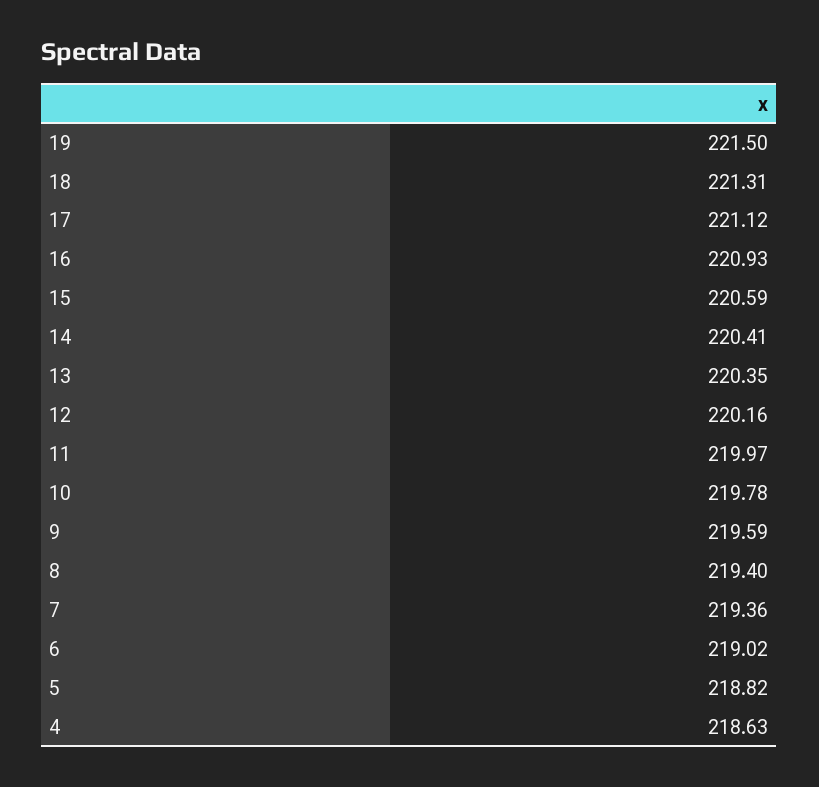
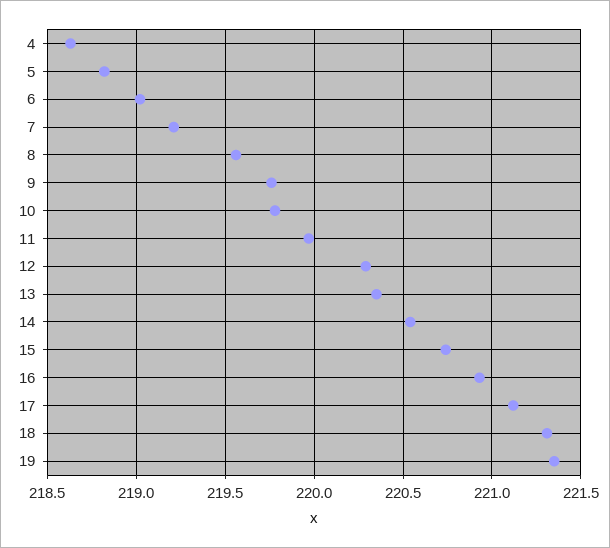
19: 221.5 -> 221.35
15: 220.59 -> 220.75
14: 220.41 -> 220.55
12: 220.16 -> 220.3
9: 219.59 -> 219.75
8: 219.4 -> 219.55
7: 219.36 -> 219.2

